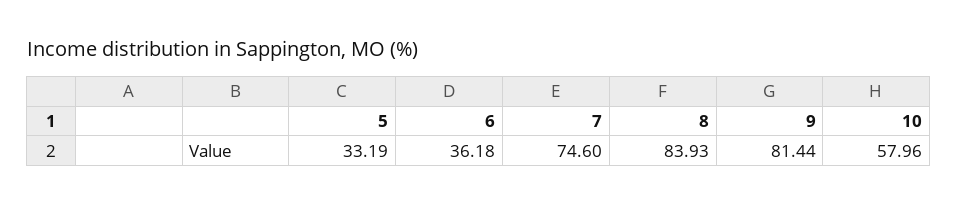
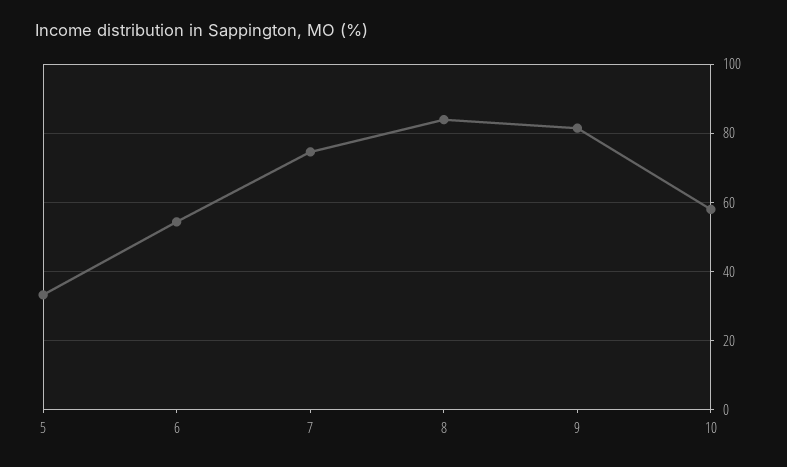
6: 36.18 -> 54

